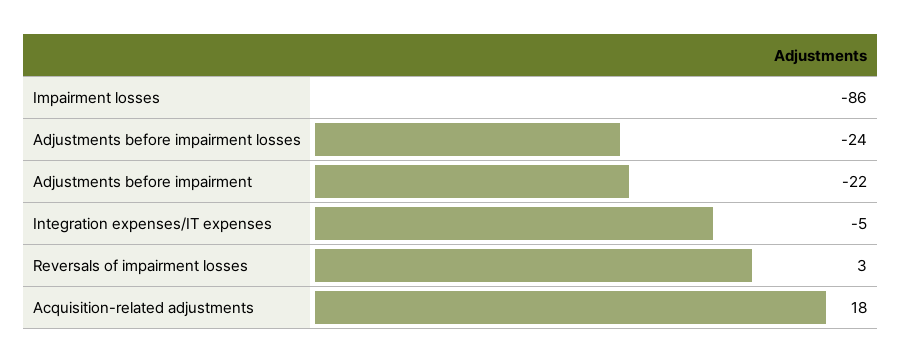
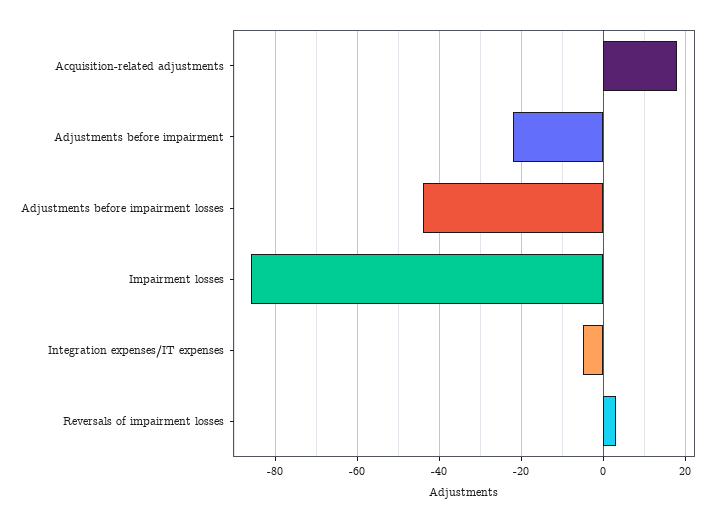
Adjustments before impairment losses: -24 -> -45

